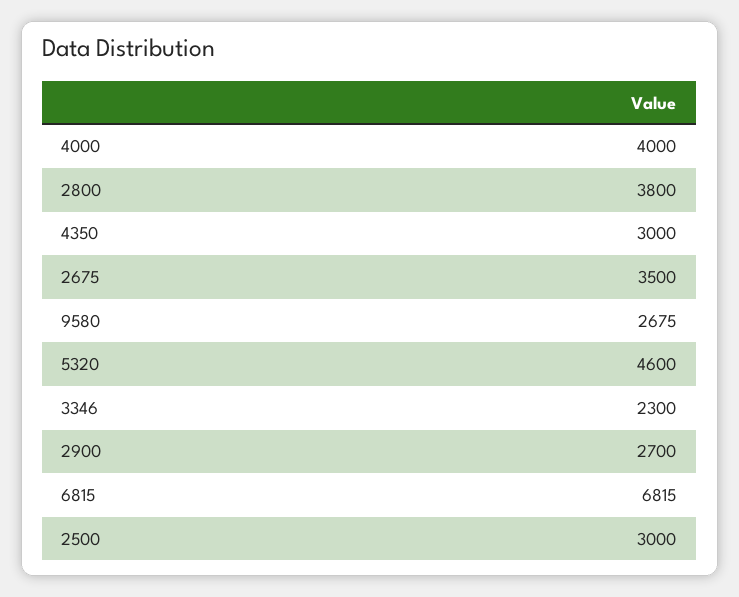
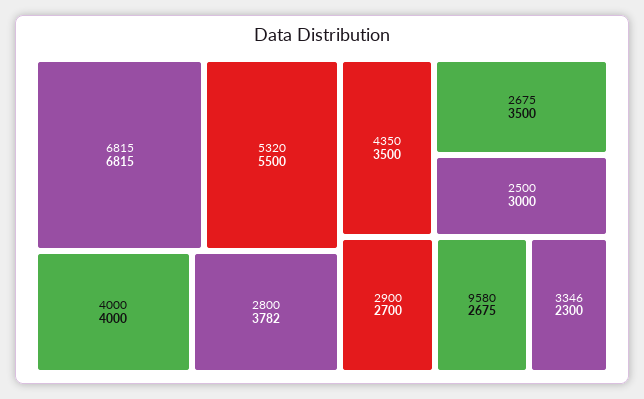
2800: 3800 -> 3782
4350: 3000 -> 3500
5320: 4600 -> 5500

